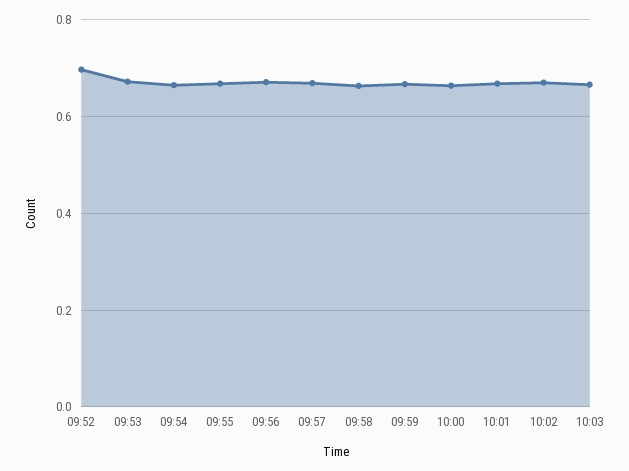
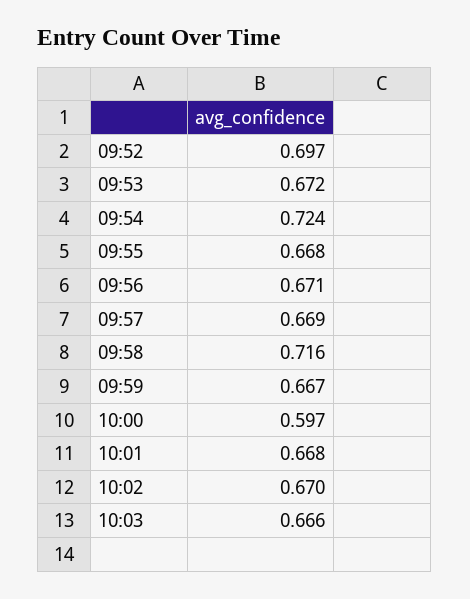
09:54: 0.66 -> 0.724
09:58: 0.66 -> 0.716
10:00: 0.66 -> 0.597

